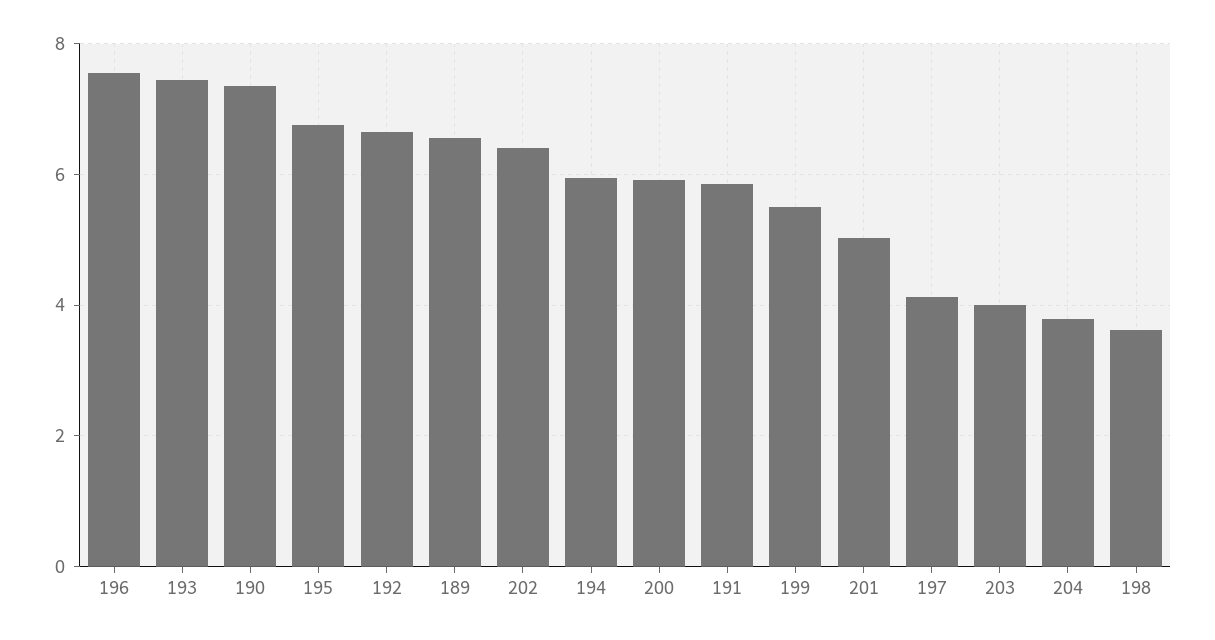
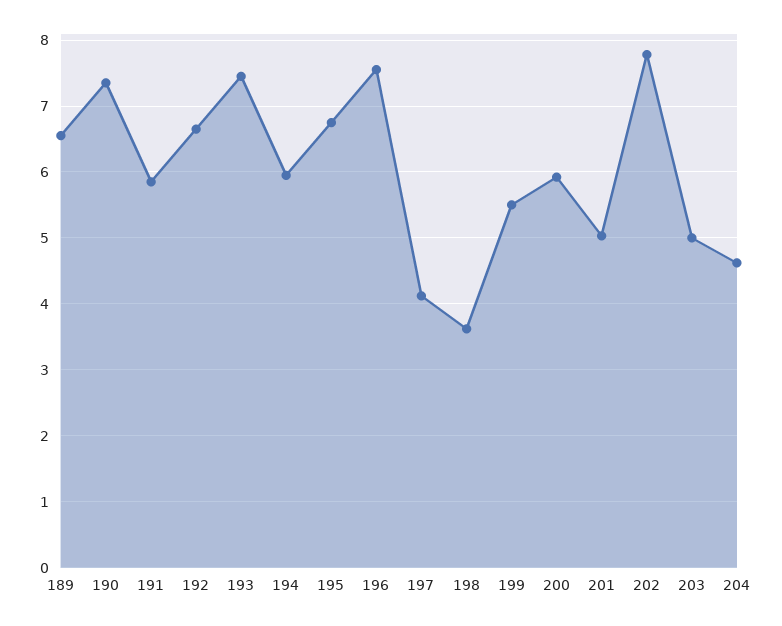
202: 6.4 -> 7.8
203: 4 -> 5
204: 3.8 -> 4.6

